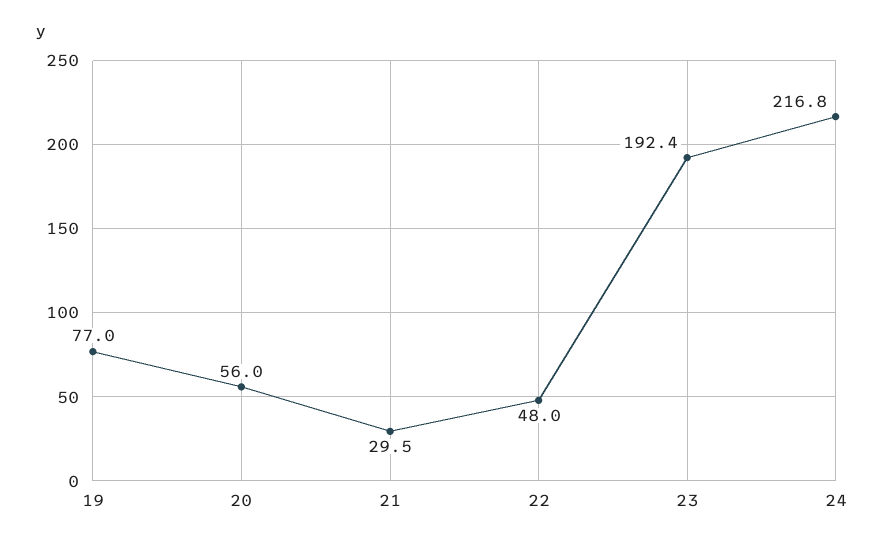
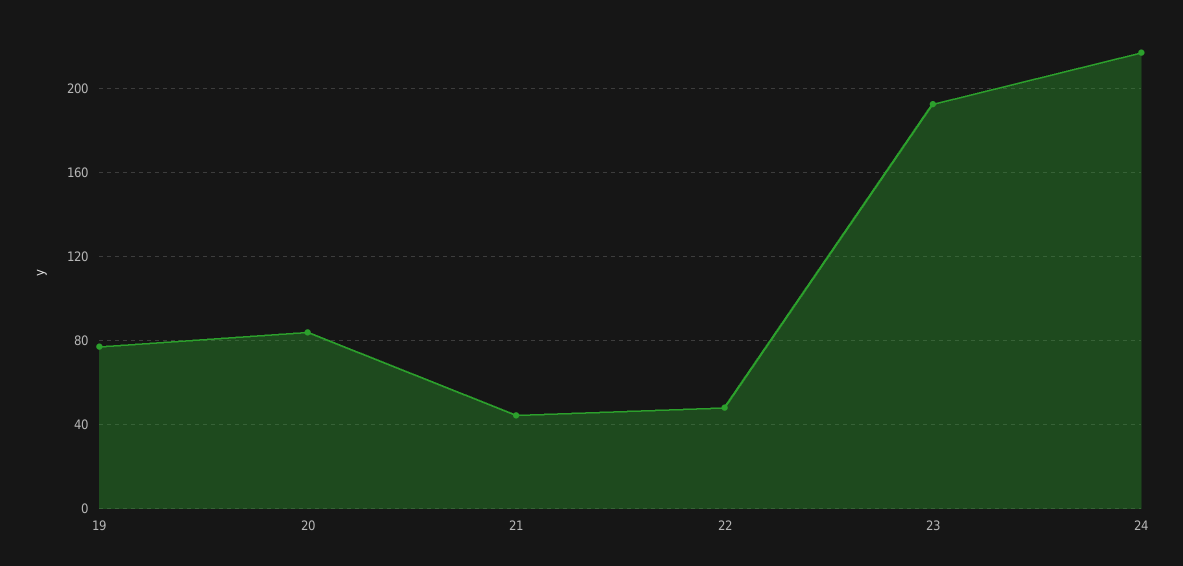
20: 56 -> 85
21: 29.5 -> 45

